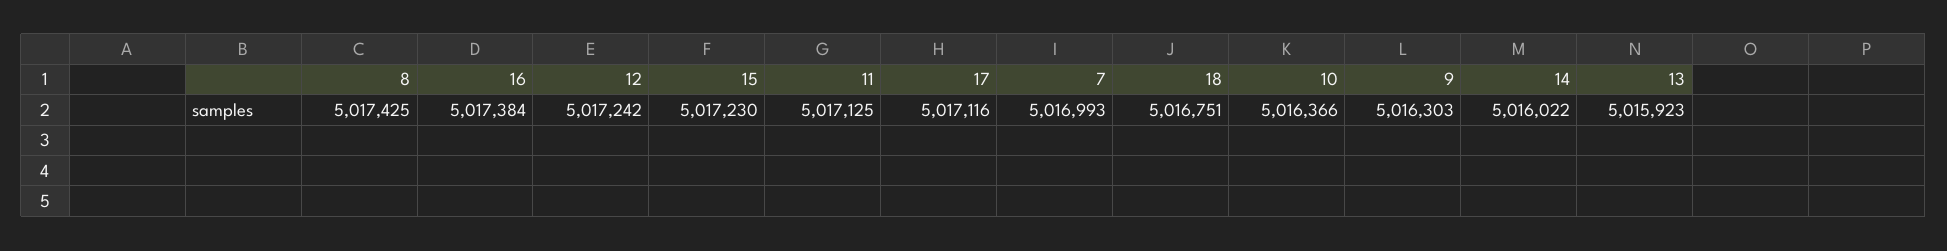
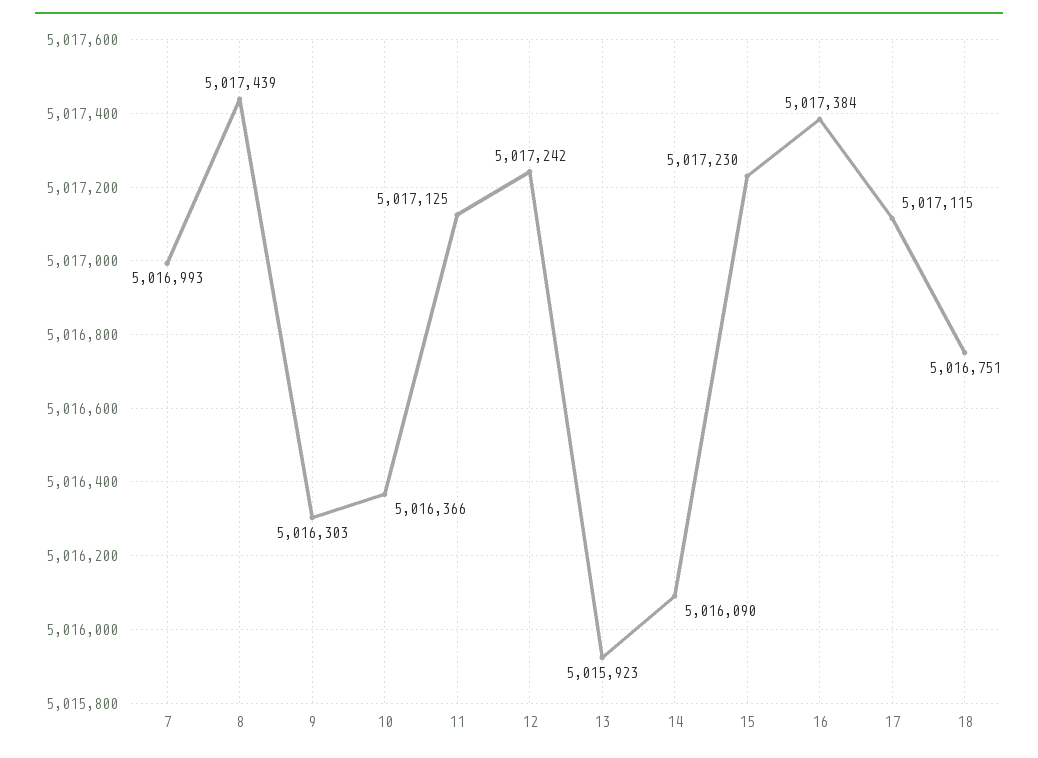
8: 5017425 -> 5017439
17: 5017116 -> 5017115
14: 5016022 -> 5016090

